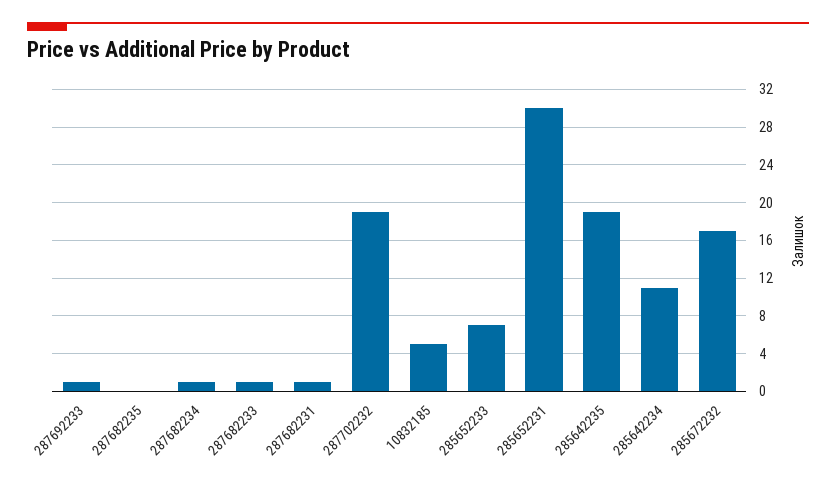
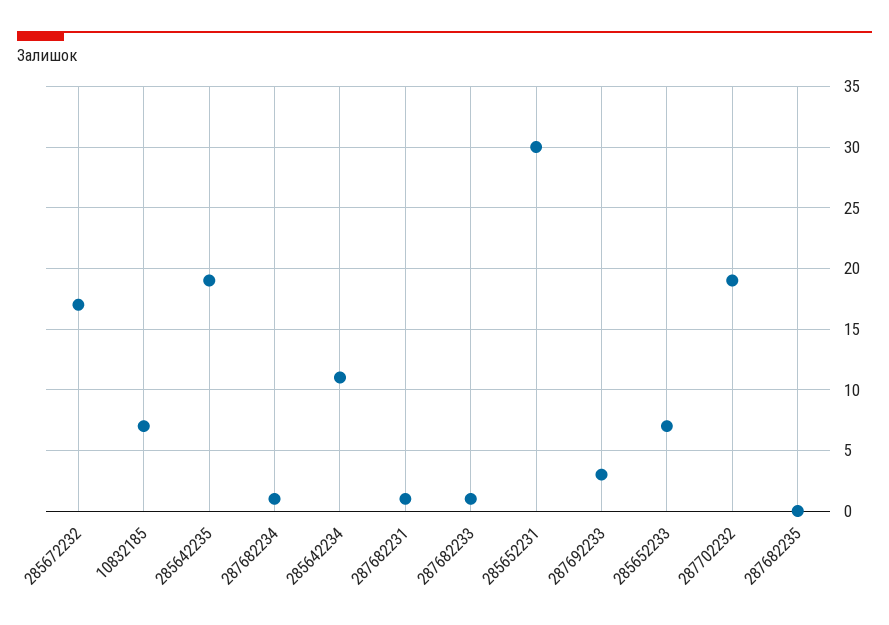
287692233: 1 -> 3
10832185: 5 -> 7

